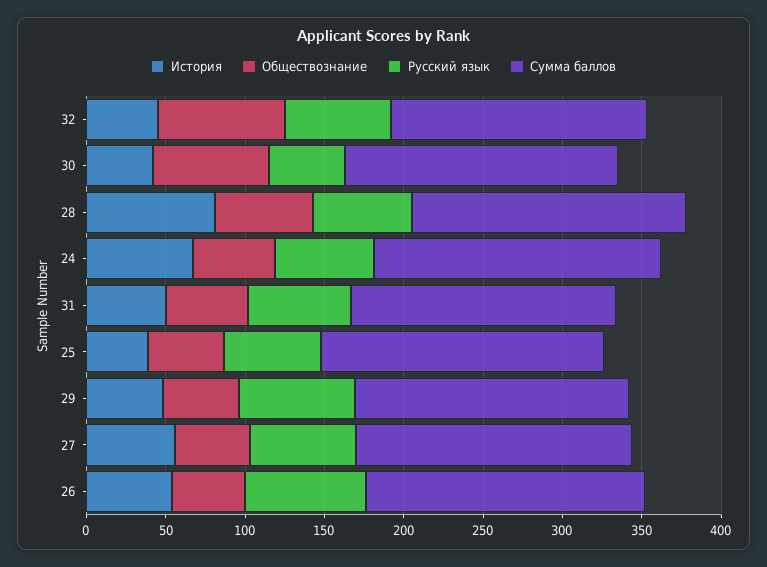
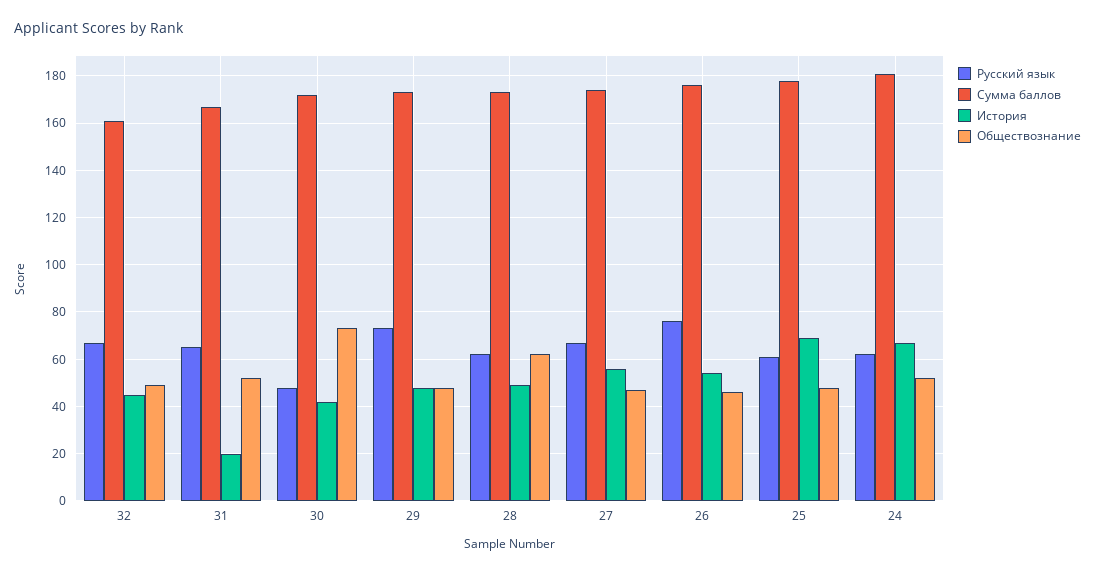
Обществознание, 32: 80 -> 50
История, 28: 80 -> 50
История, 31: 50 -> 20
История, 25: 40 -> 70

